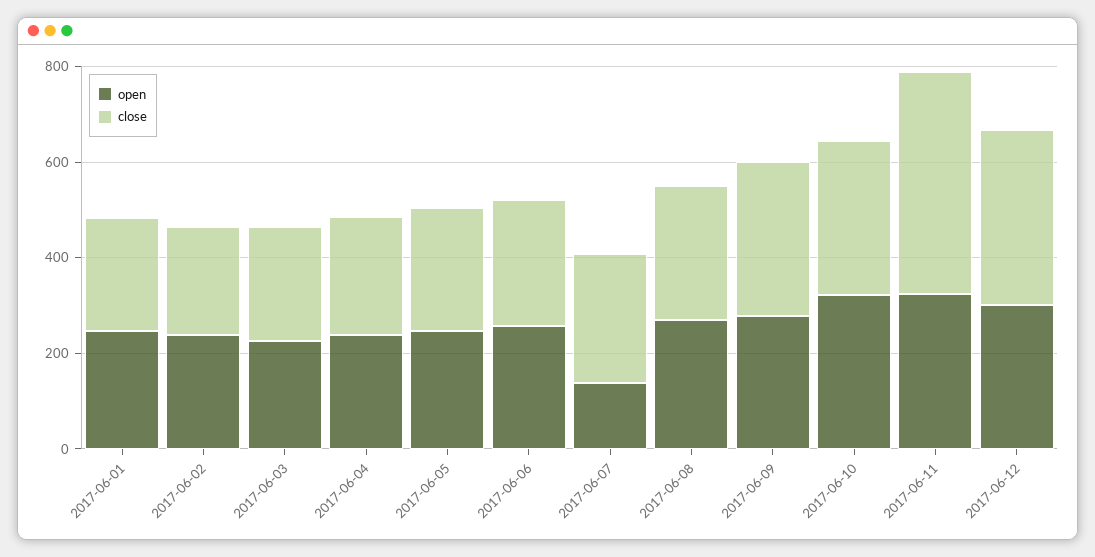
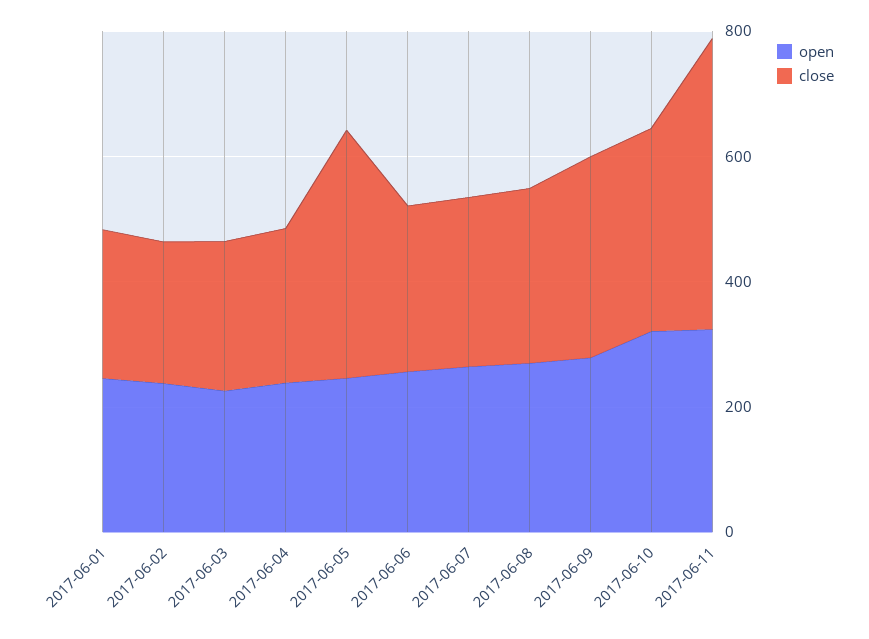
close, 2017-06-05: 250 -> 400
open, 2017-06-07: 150 -> 250
open, 2017-06-12: 300 -> none
close, 2017-06-12: 350 -> none

